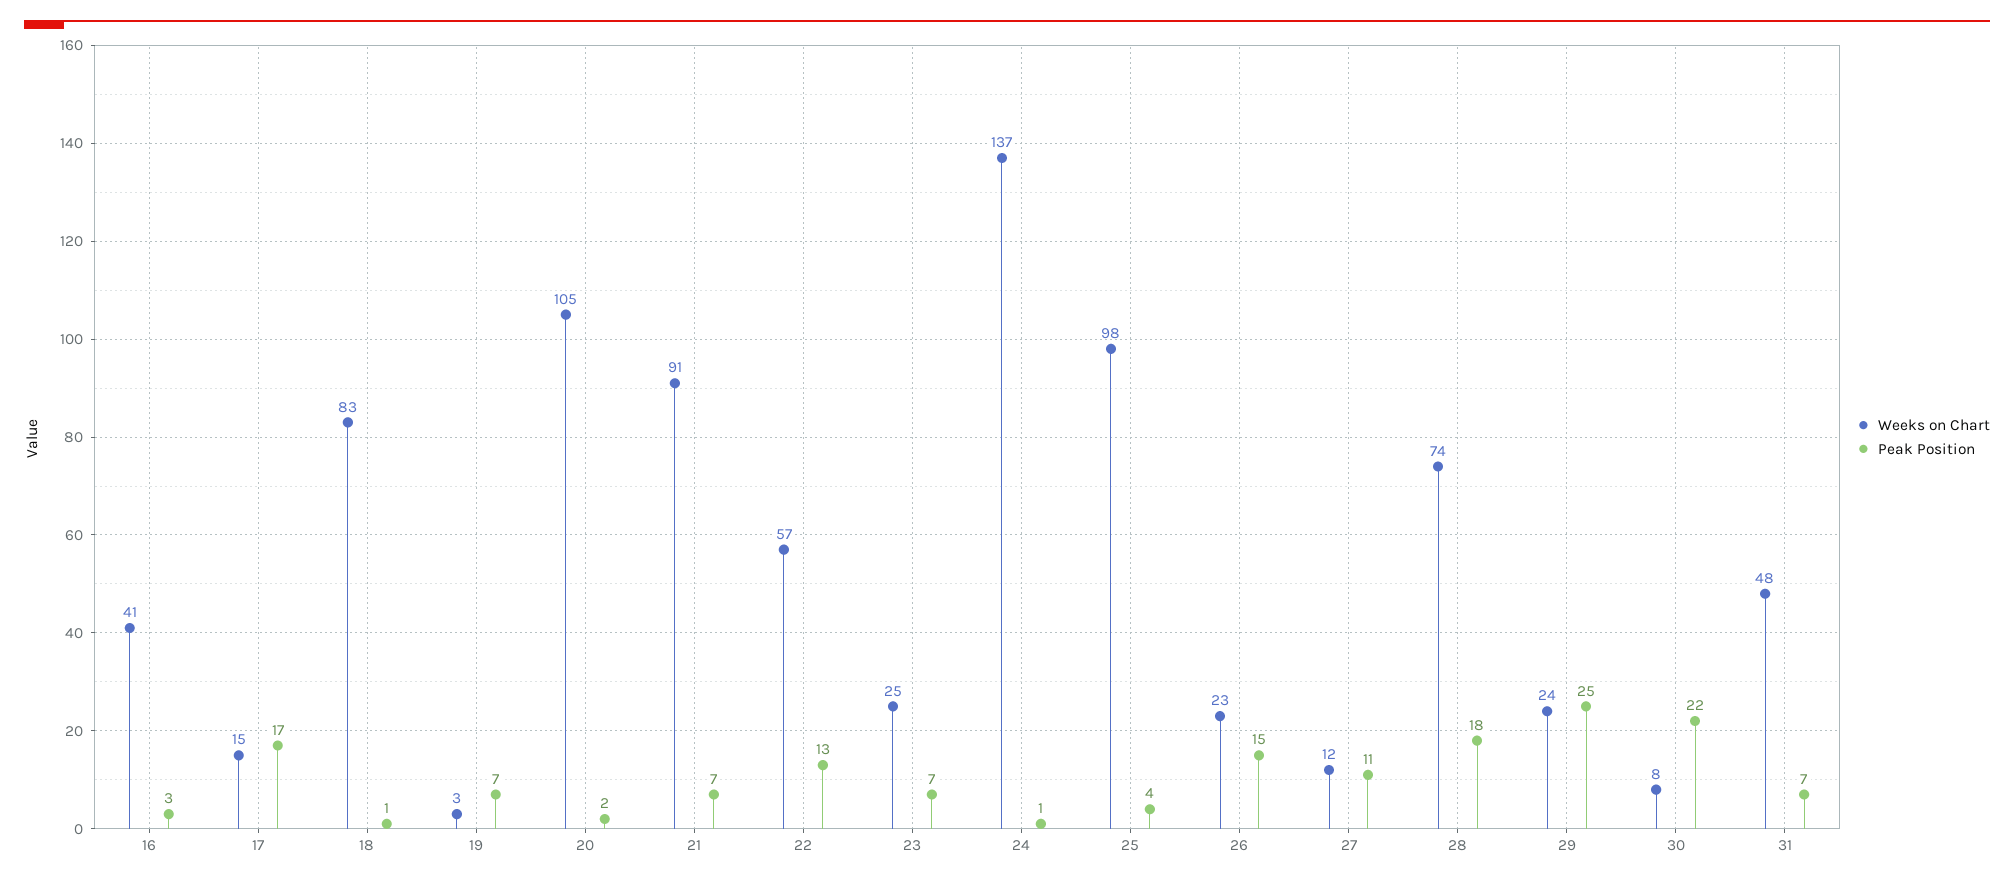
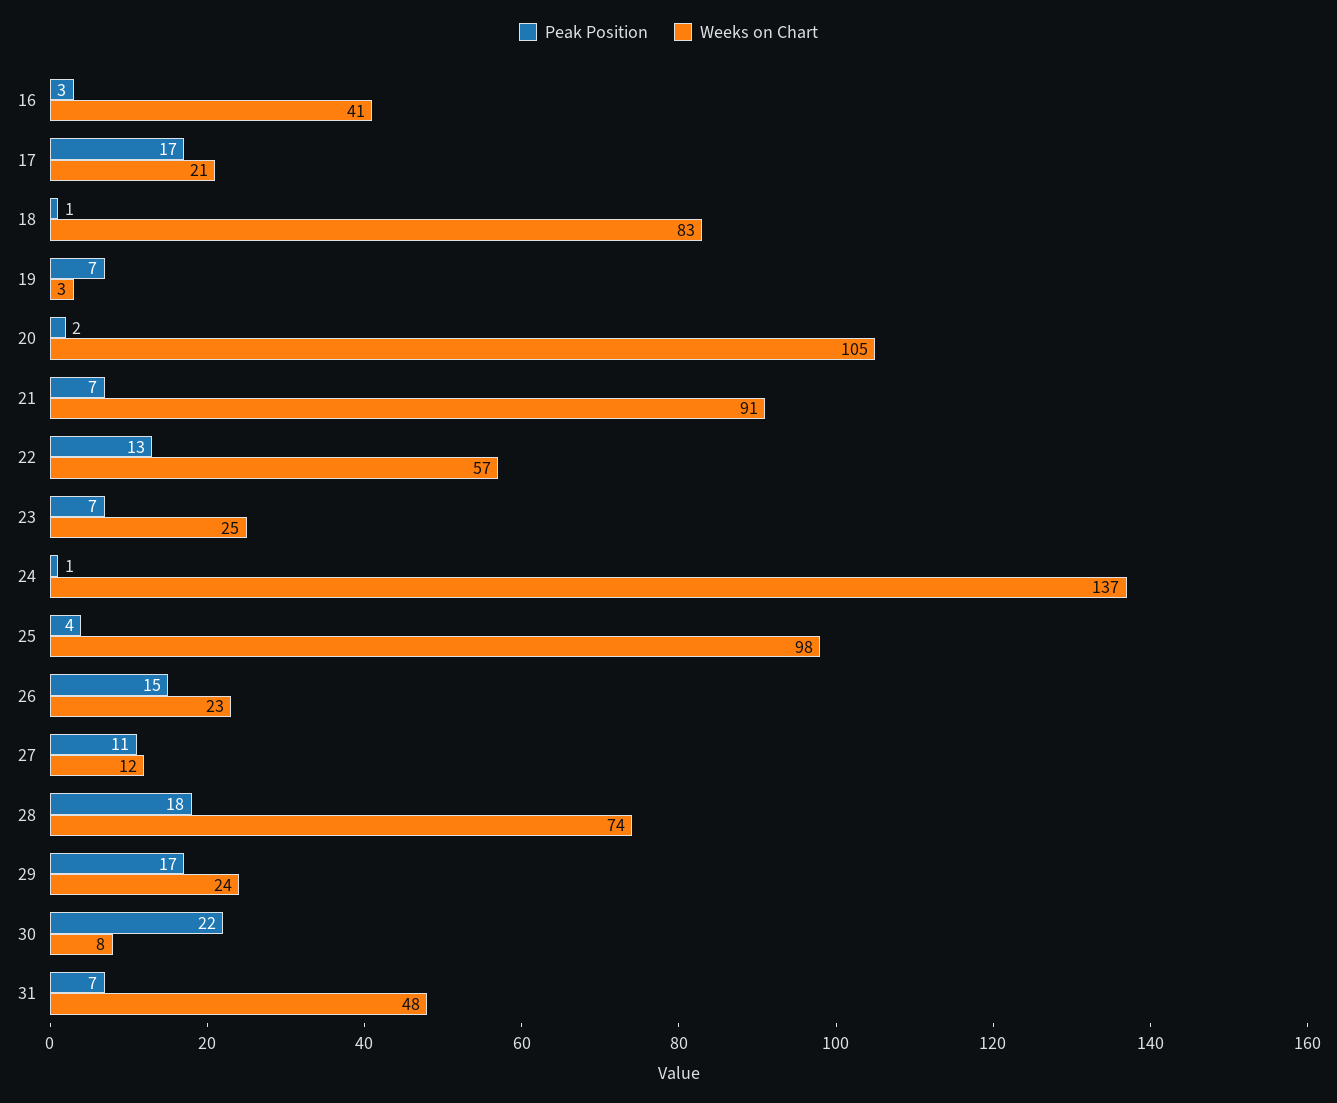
Weeks on Chart, 17: 15 -> 21
Peak Position, 29: 25 -> 17

